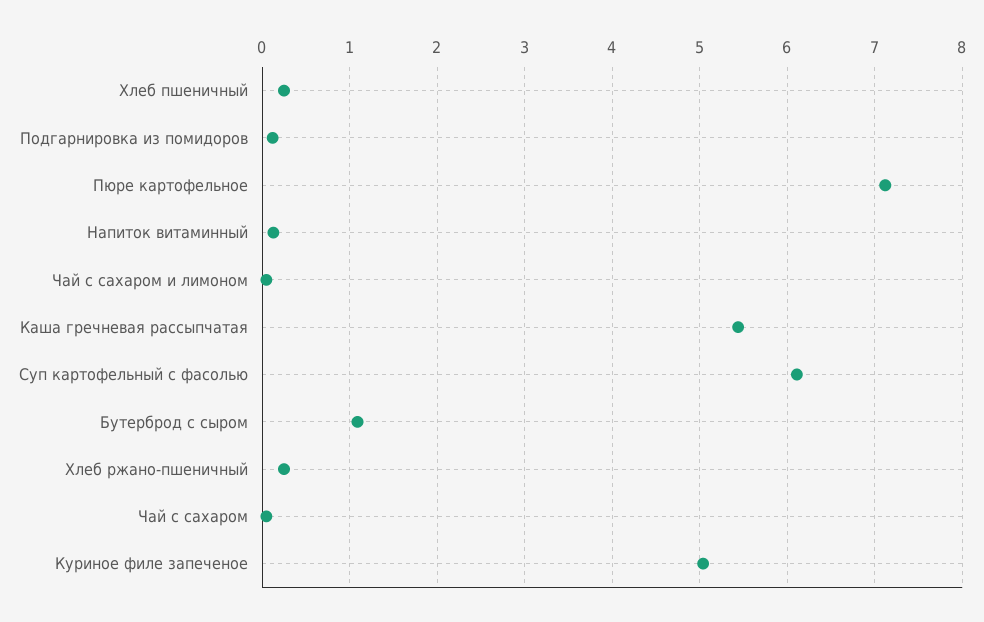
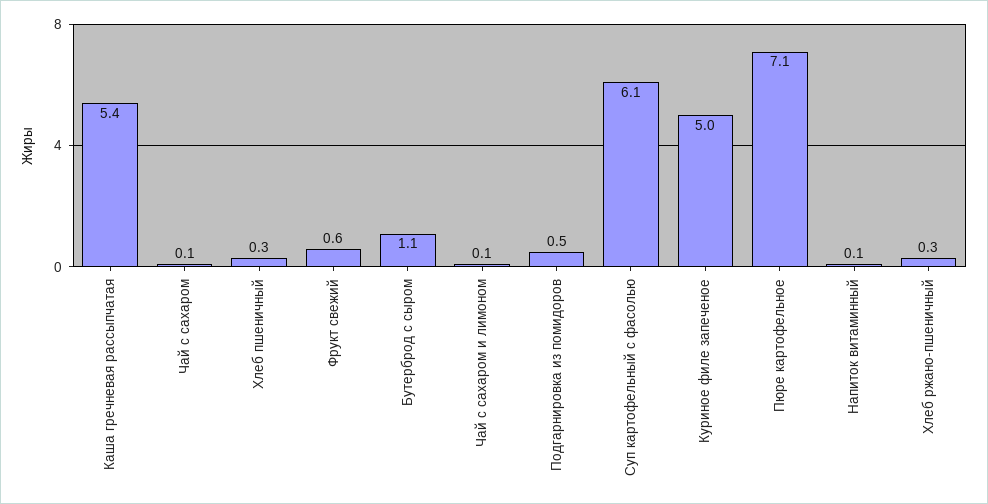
Подгарнировка из помидоров: 0.1 -> 0.5
Фрукт свежий: none -> 0.6

